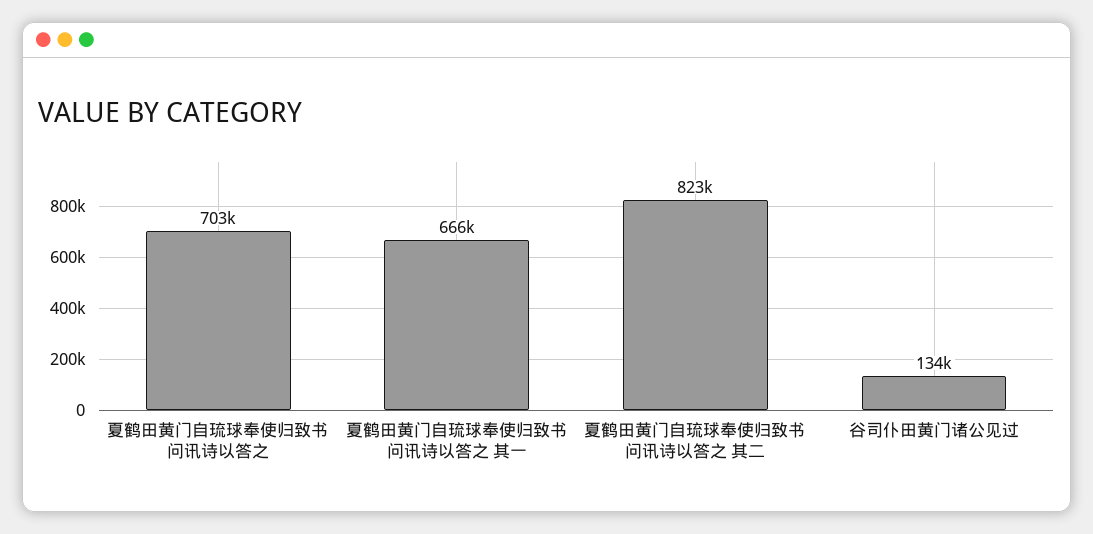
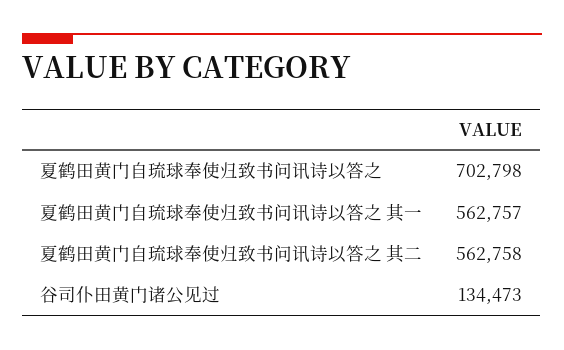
夏鹤田黄门自琉球奉使归致书问讯诗以答之 其一: 666000 -> 562757
夏鹤田黄门自琉球奉使归致书问讯诗以答之 其二: 823000 -> 562758

